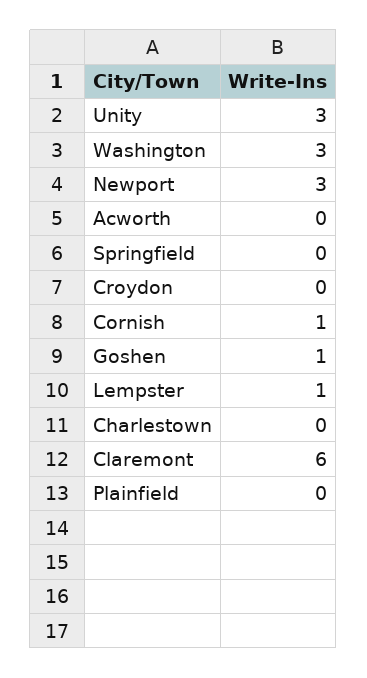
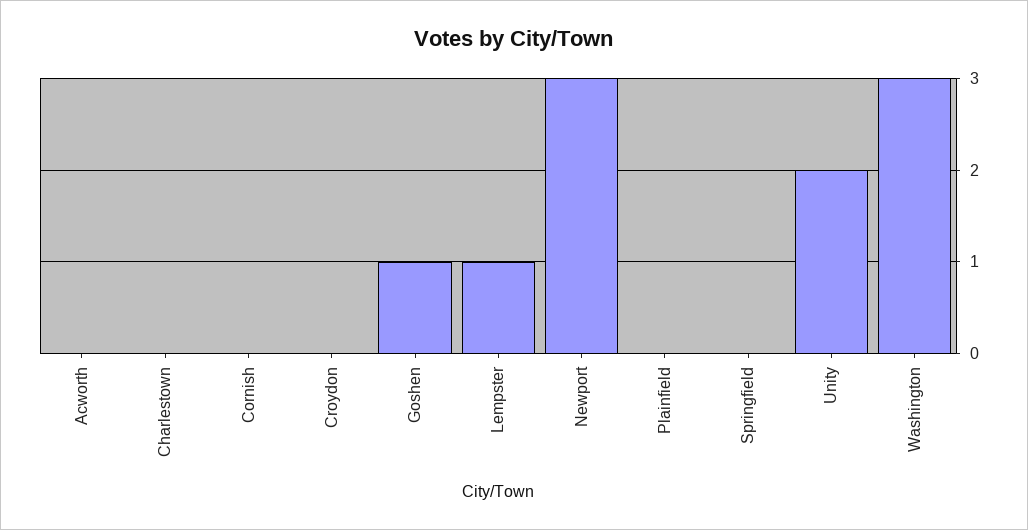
Unity: 3 -> 2
Cornish: 1 -> 0
Claremont: 6 -> none

